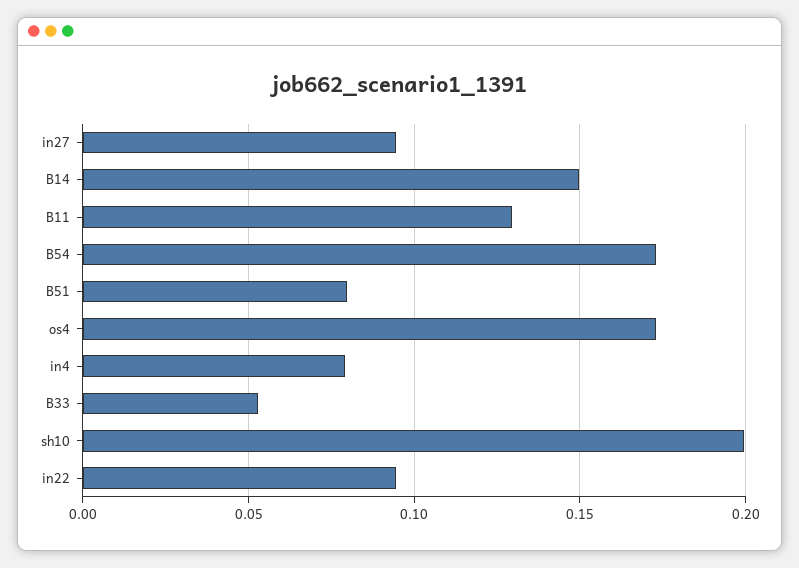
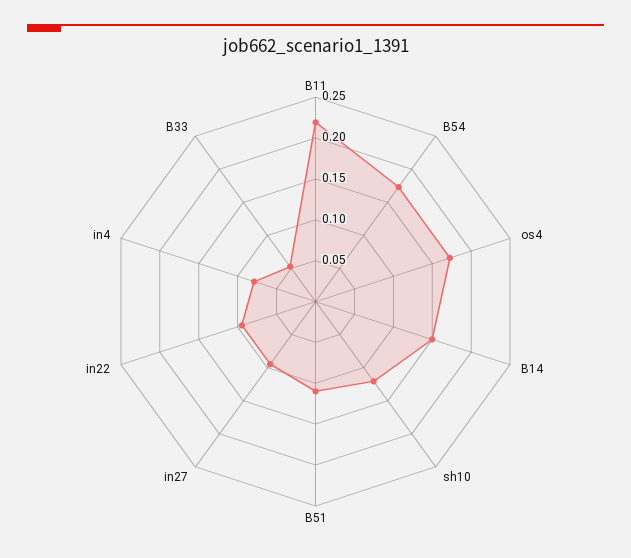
B11: 0.13 -> 0.22
B51: 0.08 -> 0.11
sh10: 0.2 -> 0.12

